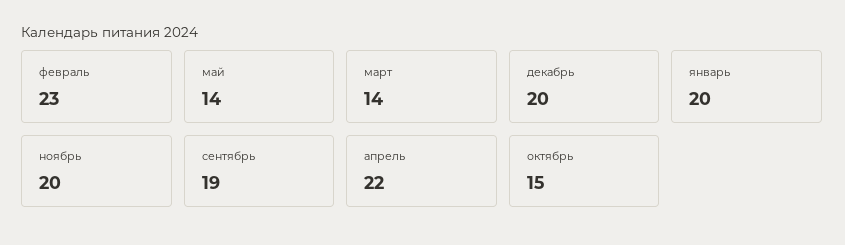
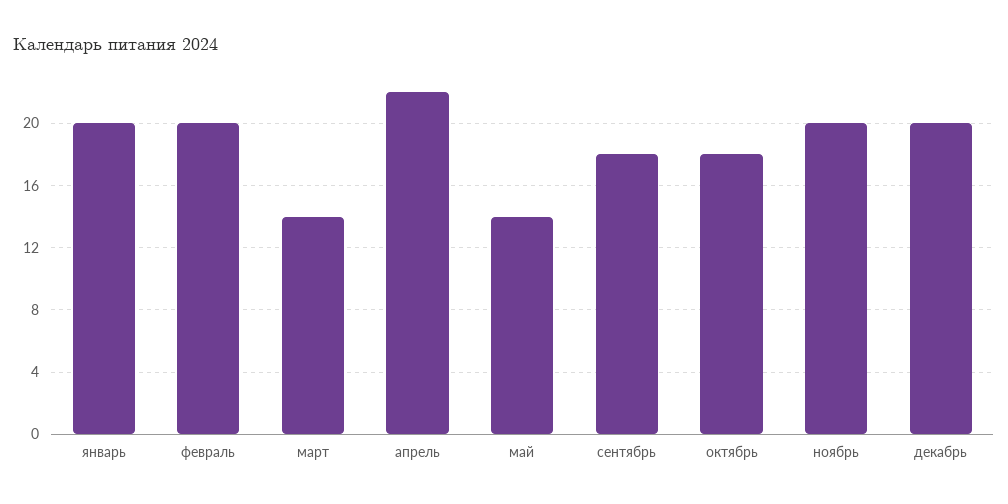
февраль: 23 -> 20
сентябрь: 19 -> 18
октябрь: 15 -> 18

